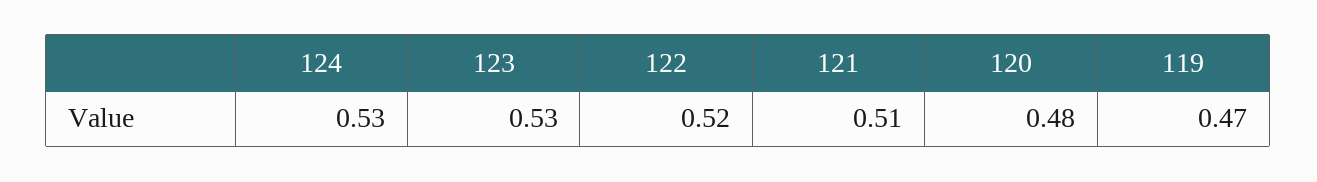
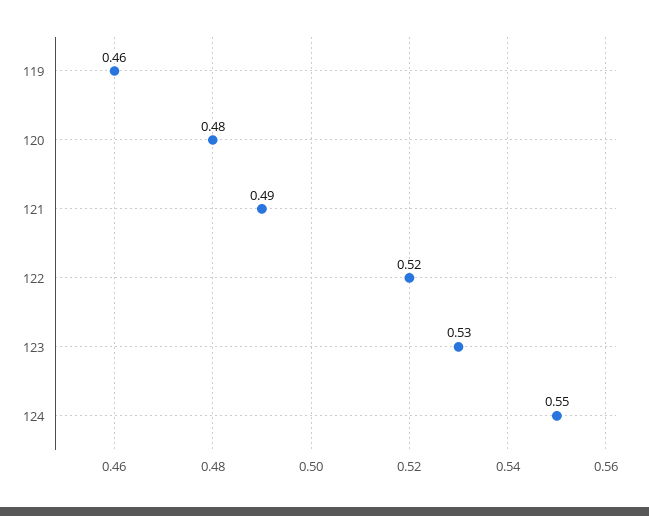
124: 0.53 -> 0.55
121: 0.51 -> 0.49
119: 0.47 -> 0.46

